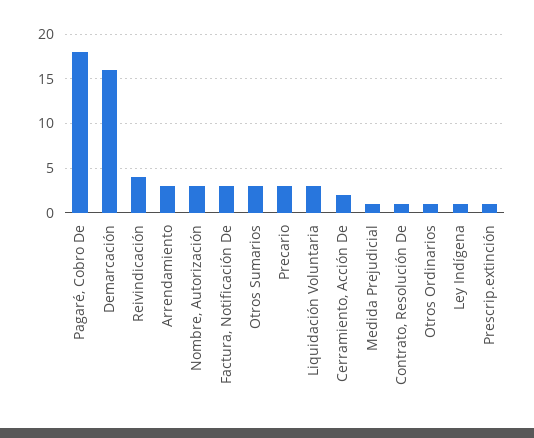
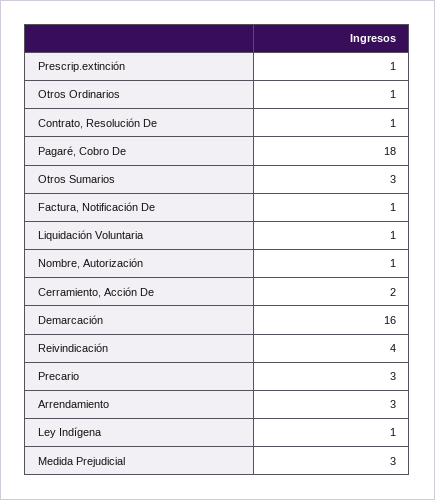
Nombre, Autorización: 3 -> 1
Factura, Notificación De: 3 -> 1
Liquidación Voluntaria: 3 -> 1
Medida Prejudicial: 1 -> 3

